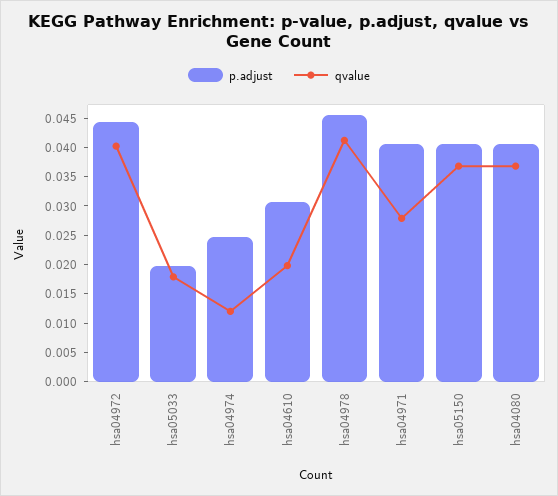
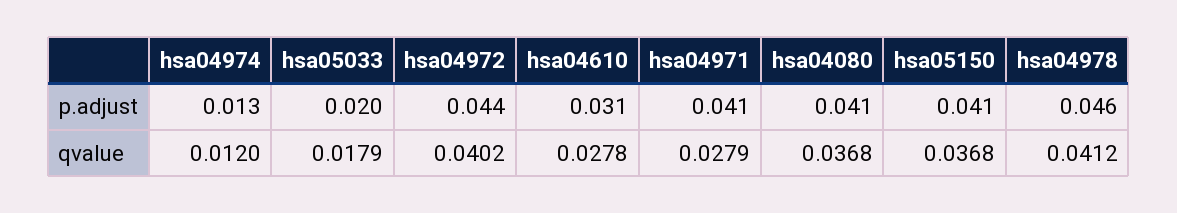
p.adjust, hsa04974: 0.025 -> 0.013
qvalue, hsa04610: 0.02 -> 0.0278

